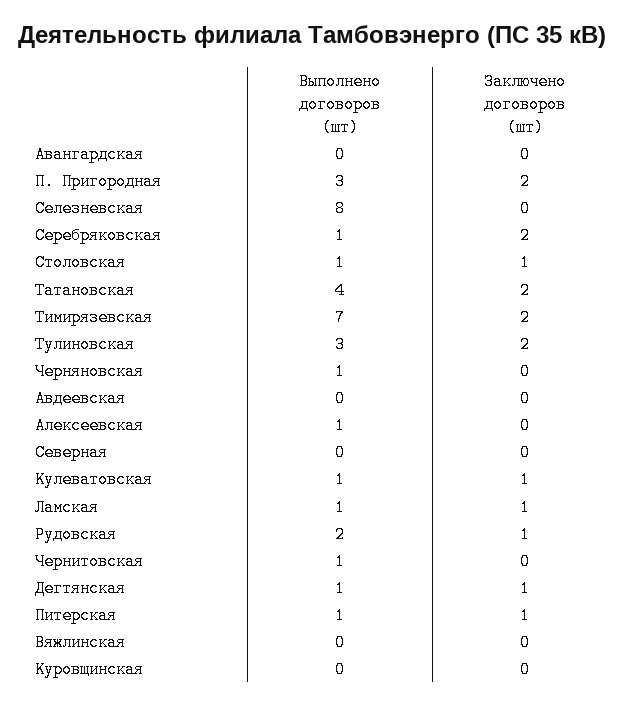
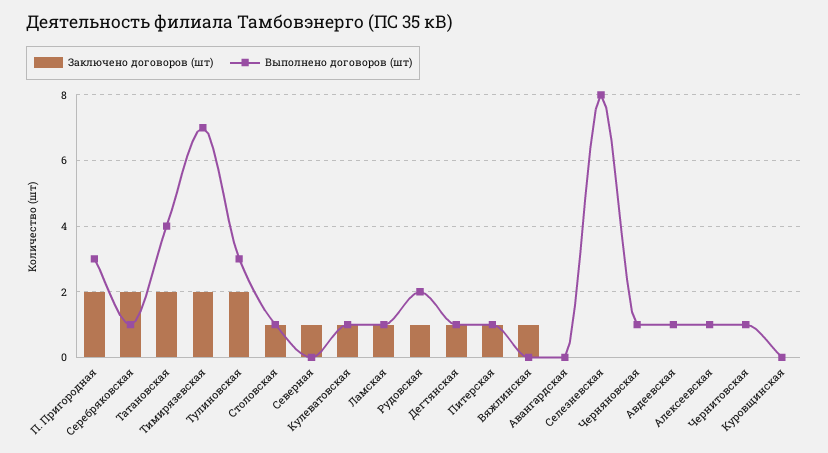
Выполнено договоров (шт), Авдеевская: 0 -> 1
Заключено договоров (шт), Северная: 0 -> 1
Заключено договоров (шт), Вяжлинская: 0 -> 1

